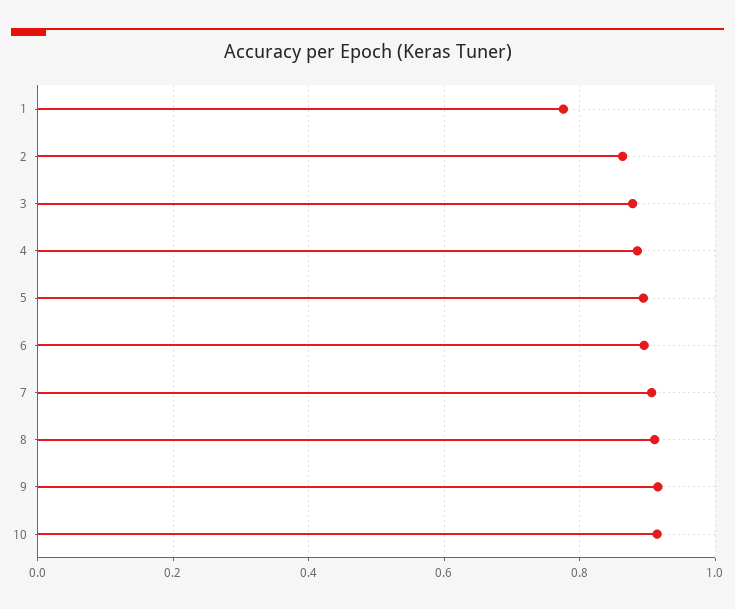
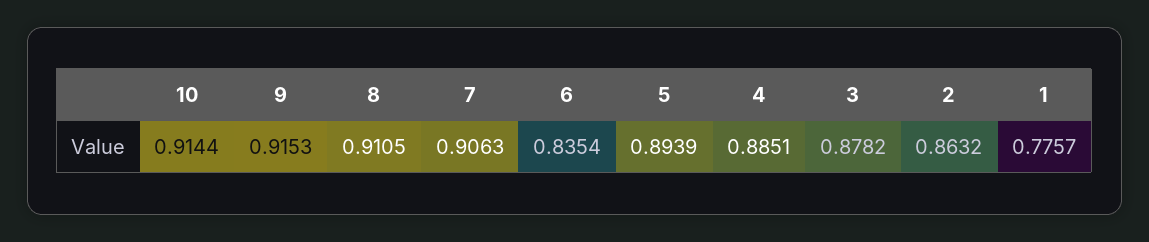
6: 0.9 -> 0.8354

